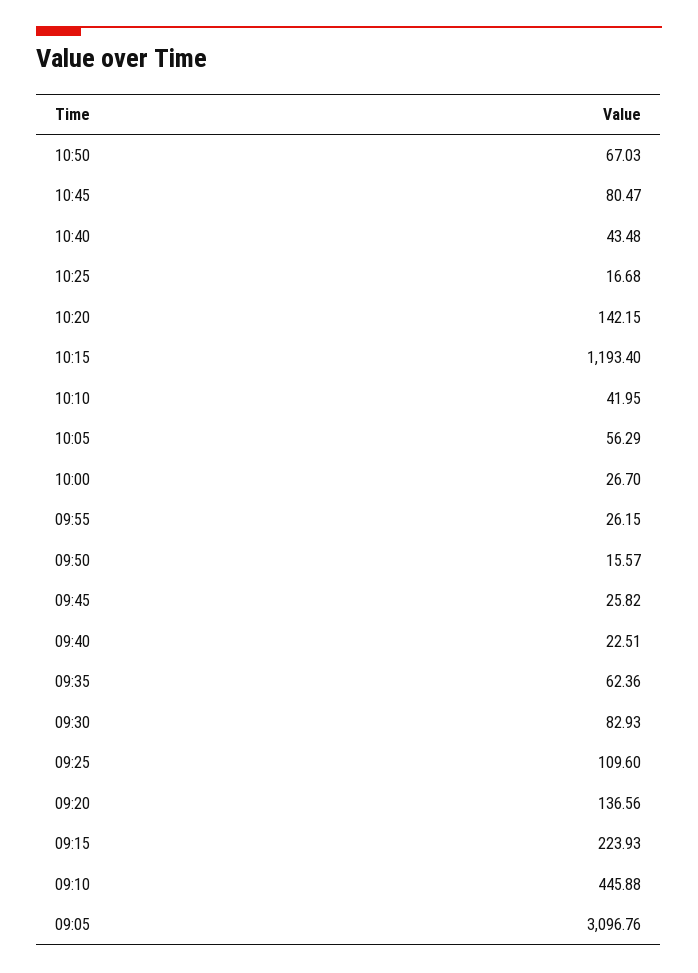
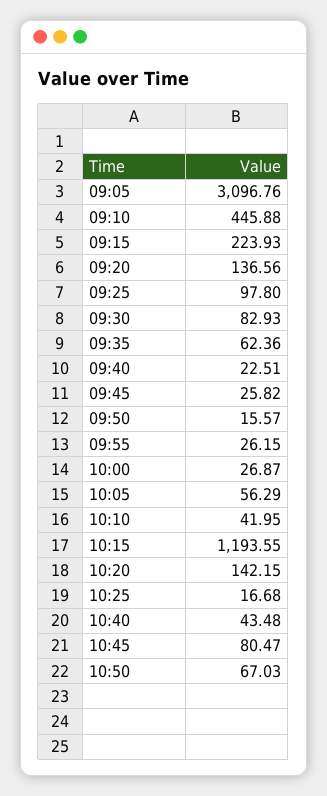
10:15: 1193.4 -> 1193.55
10:00: 26.7 -> 26.87
09:25: 109.6 -> 97.8

